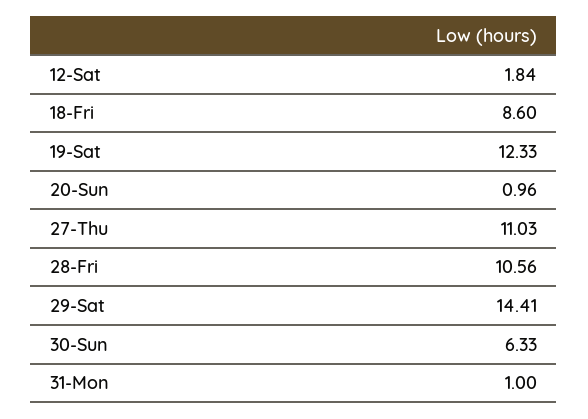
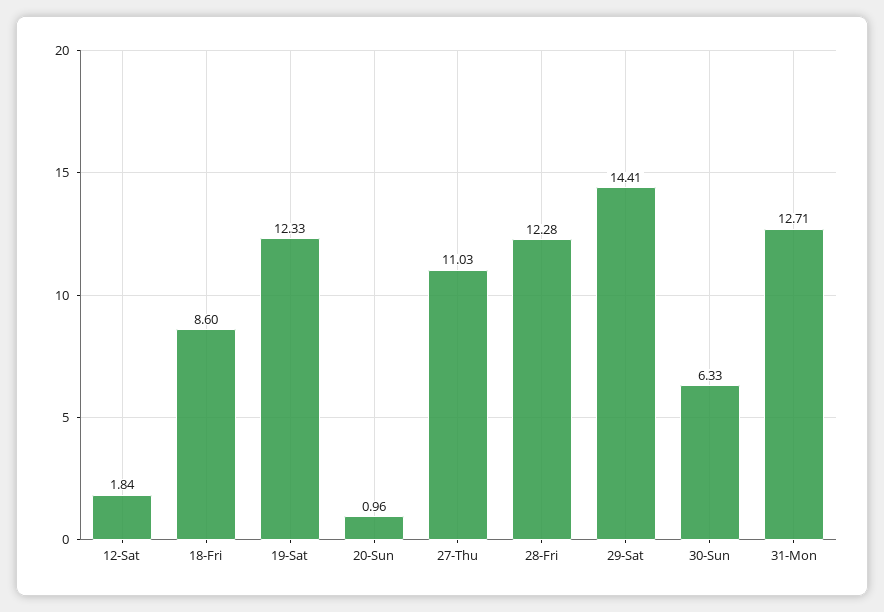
28-Fri: 10.56 -> 12.28
31-Mon: 1 -> 12.71

